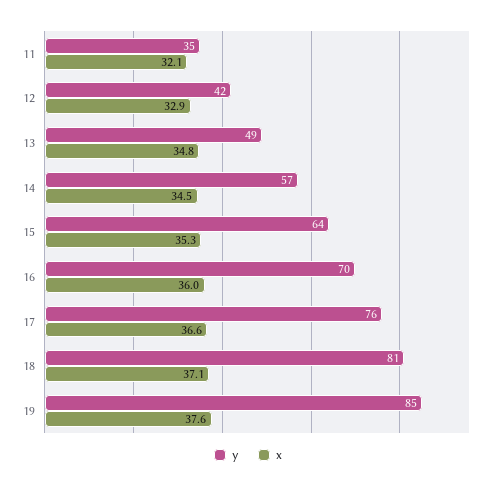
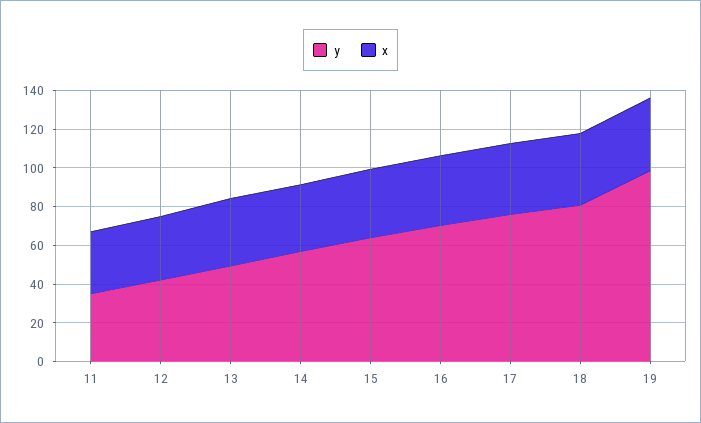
y, 19: 85 -> 100

